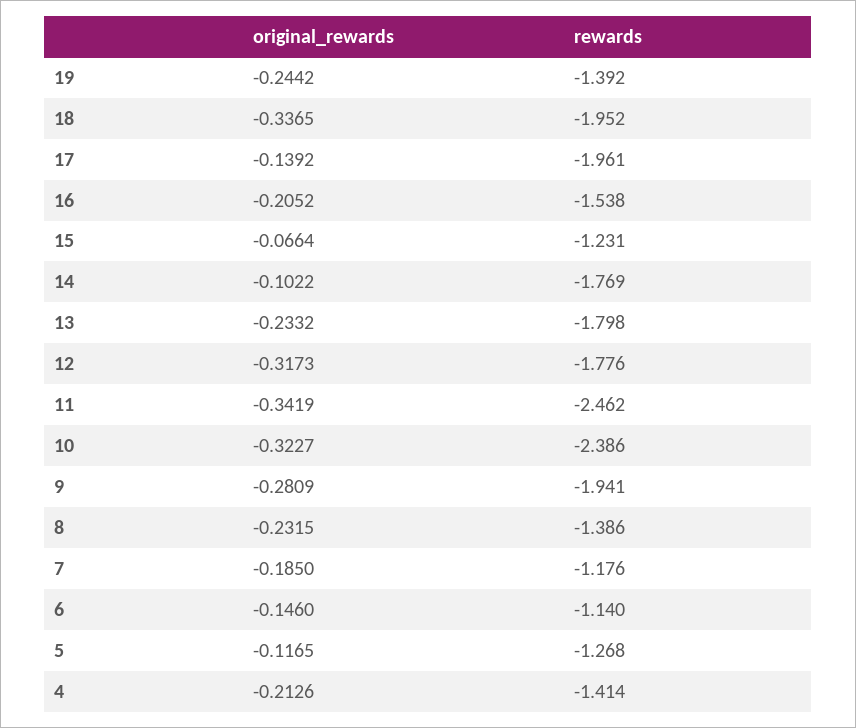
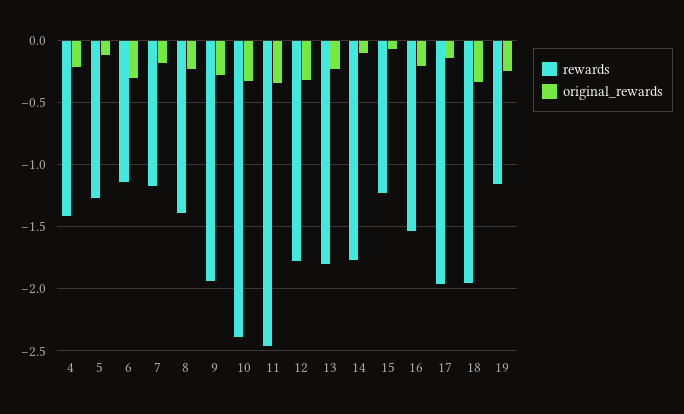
rewards, 19: -1.392 -> -1.15
original_rewards, 6: -0.146 -> -0.3

